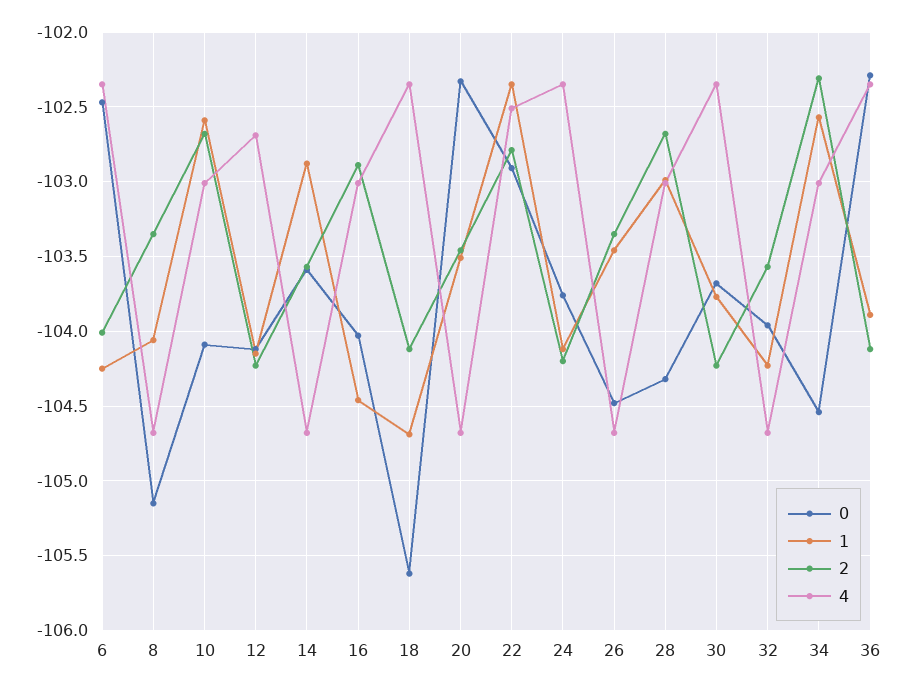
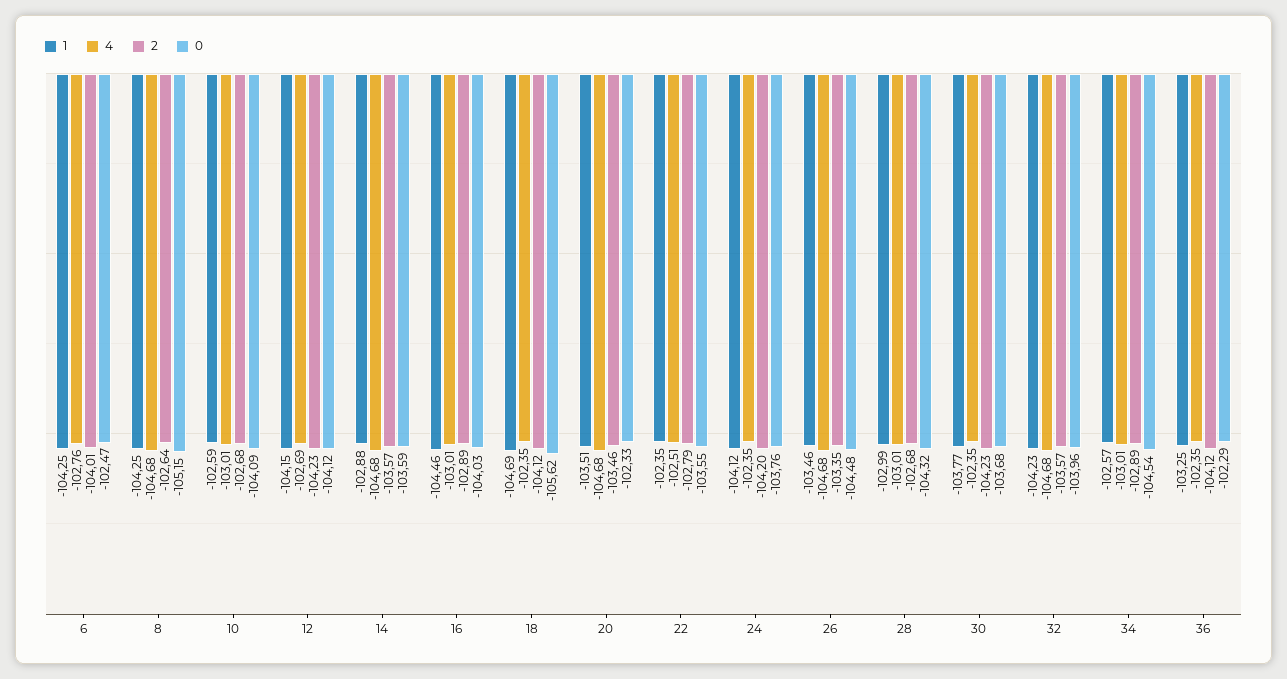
4, 6: -102.35 -> -102.76
1, 8: -104.05 -> -104.25
2, 8: -103.35 -> -102.64
0, 22: -102.9 -> -103.55
2, 34: -102.3 -> -102.89
1, 36: -103.9 -> -103.25

